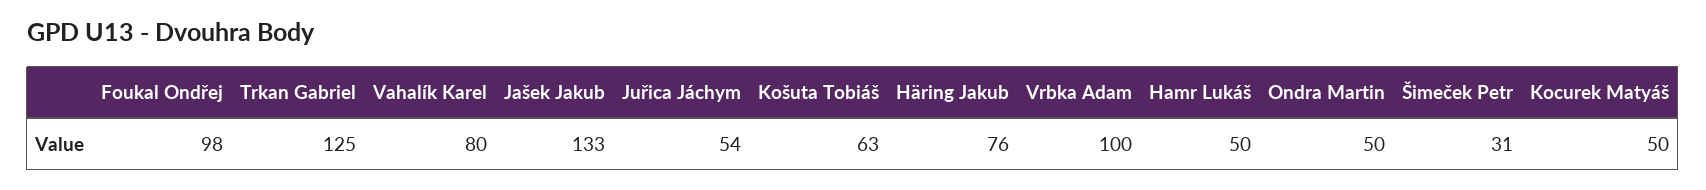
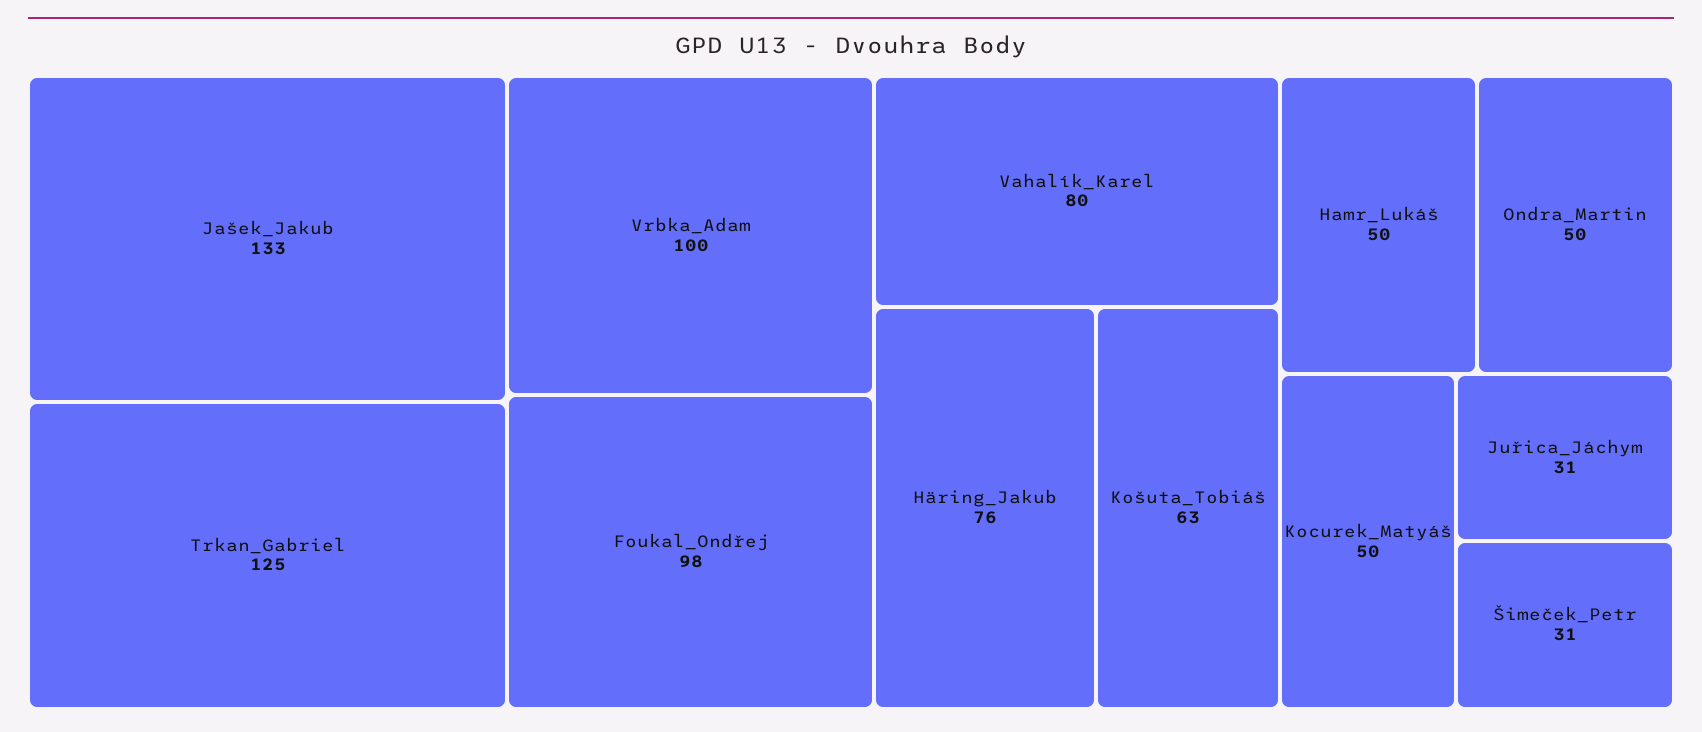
Juřica Jáchym: 54 -> 31

